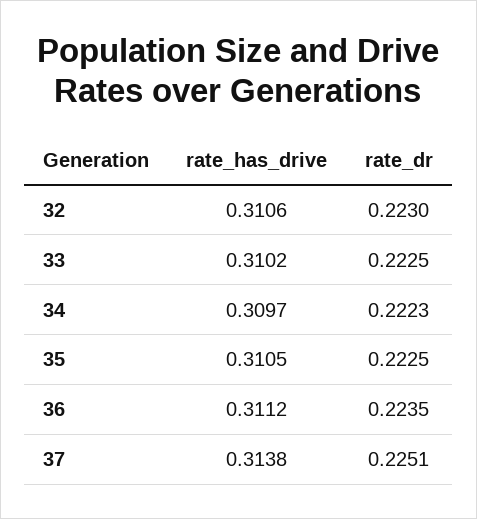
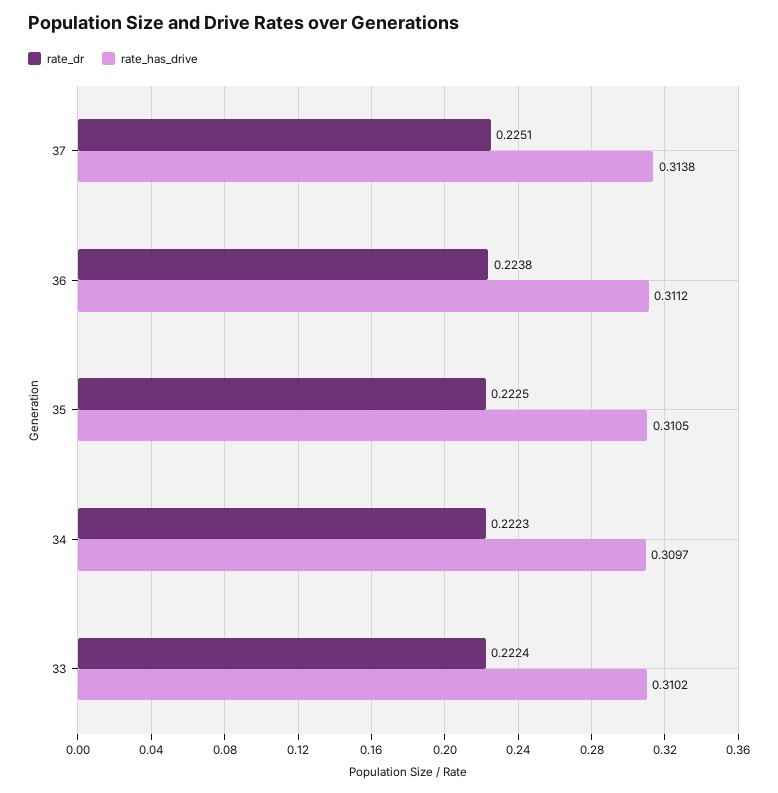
rate_has_drive, 32: 0.3106 -> none
rate_dr, 32: 0.223 -> none
rate_dr, 33: 0.2225 -> 0.2224
rate_dr, 36: 0.2235 -> 0.2238

